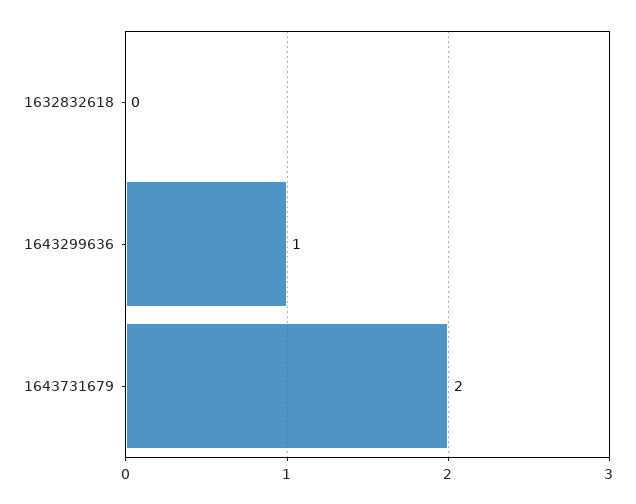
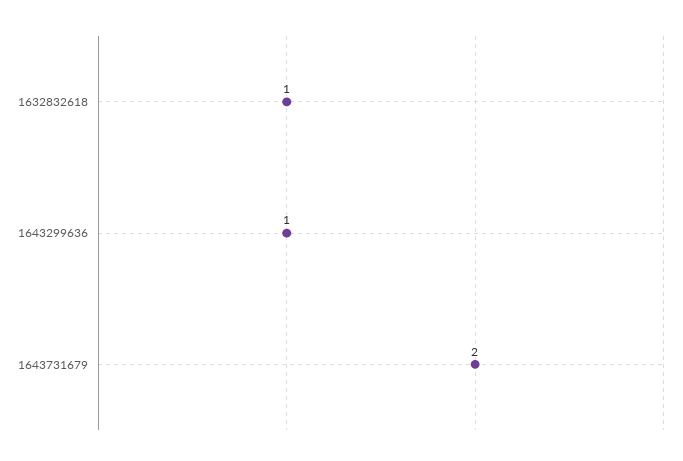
1632832618: 0 -> 1

